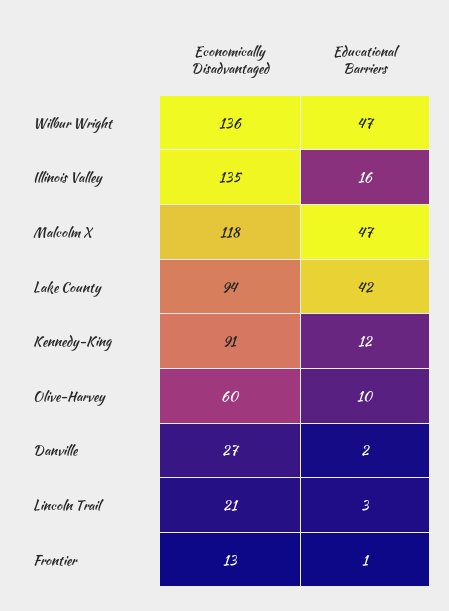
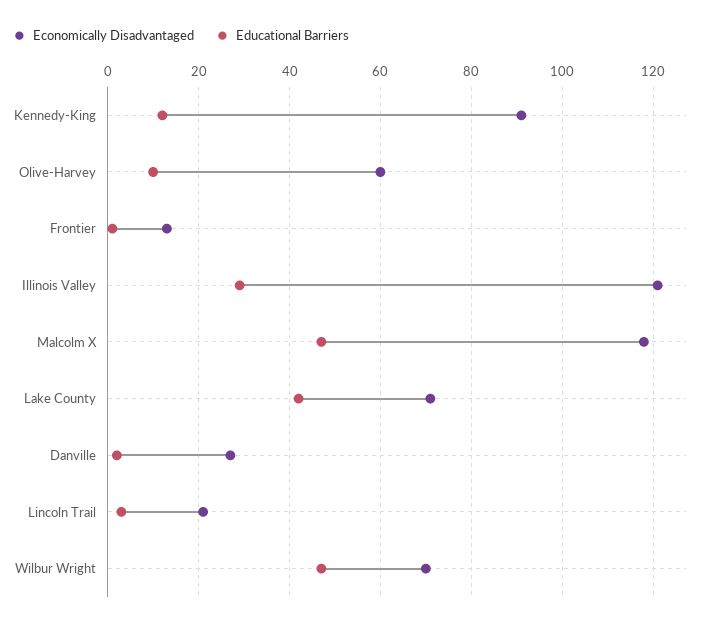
Economically Disadvantaged, Wilbur Wright: 136 -> 70
Economically Disadvantaged, Illinois Valley: 135 -> 120
Educational Barriers, Illinois Valley: 16 -> 30
Economically Disadvantaged, Lake County: 94 -> 70

